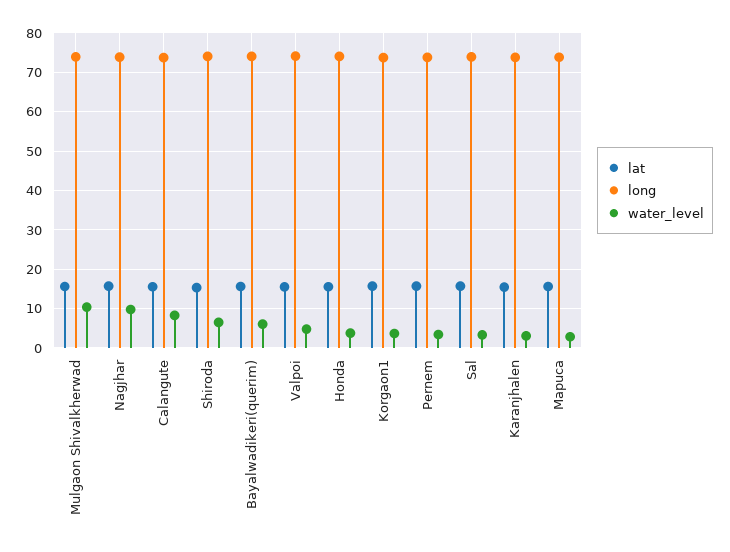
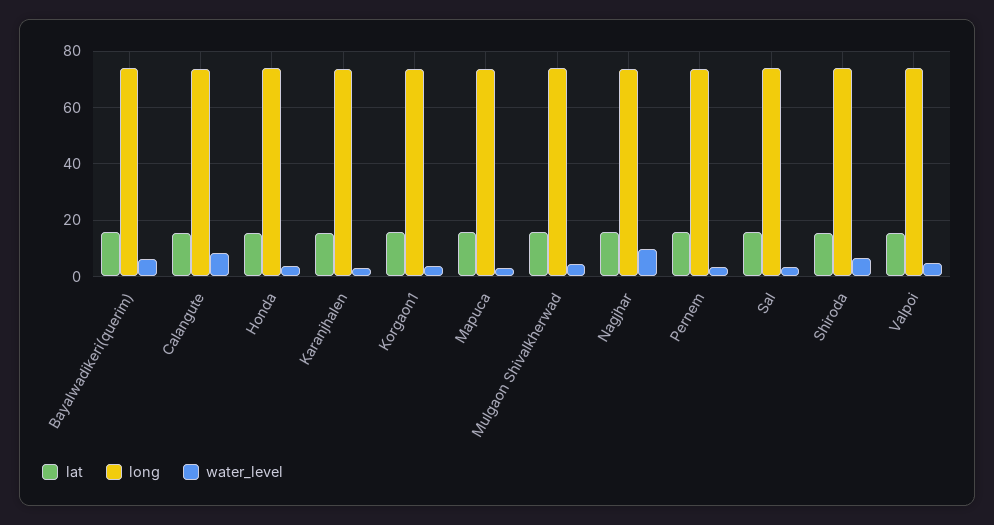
water_level, Mulgaon Shivalkherwad: 10 -> 5

